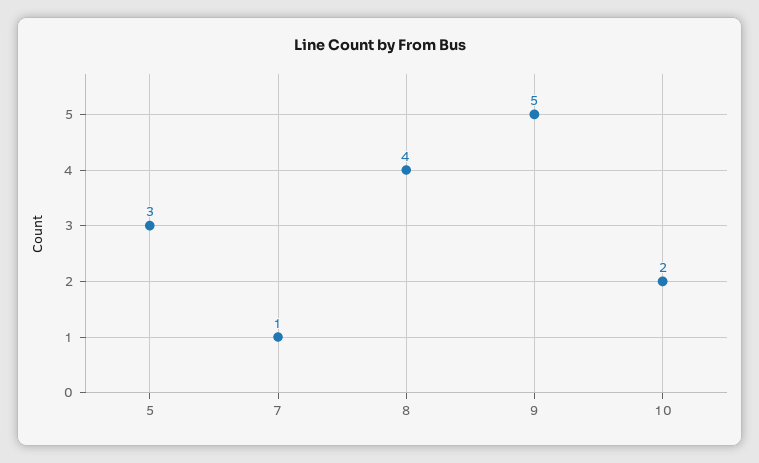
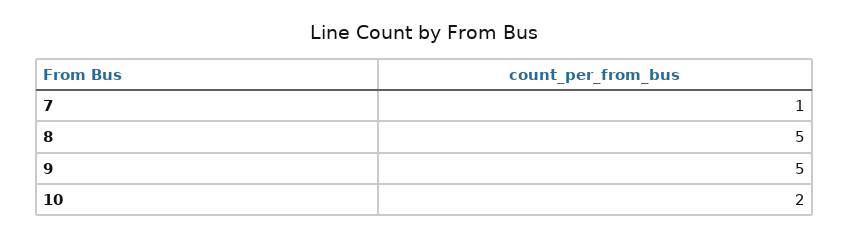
5: 3 -> none
8: 4 -> 5

